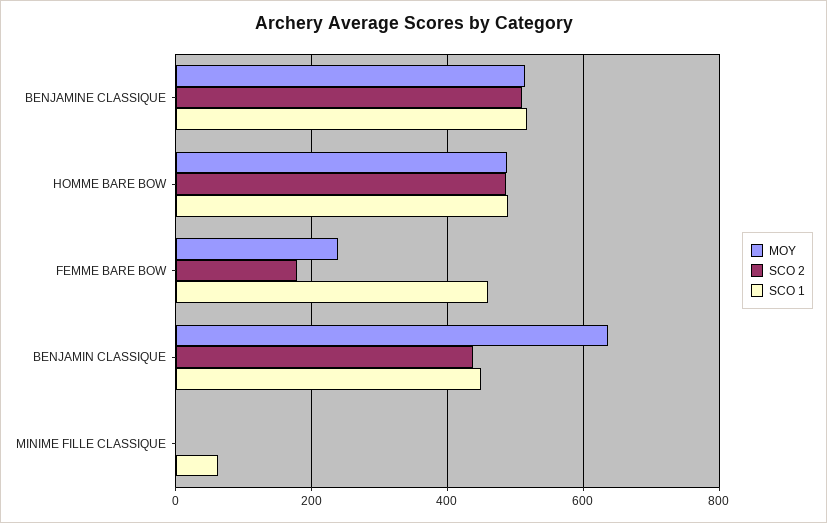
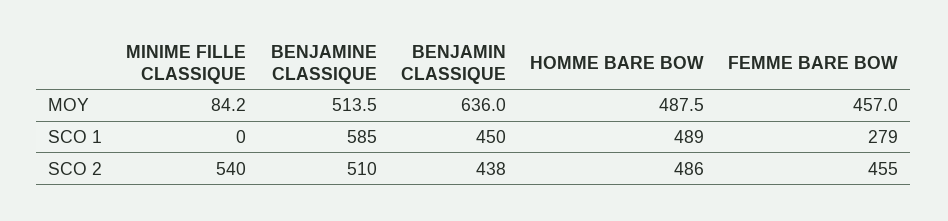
SCO 1, BENJAMINE CLASSIQUE: 520 -> 585
MOY, FEMME BARE BOW: 240 -> 457
SCO 2, FEMME BARE BOW: 180 -> 455
SCO 1, FEMME BARE BOW: 460 -> 279
MOY, MINIME FILLE CLASSIQUE: 0 -> 84.2
SCO 2, MINIME FILLE CLASSIQUE: 0 -> 540
SCO 1, MINIME FILLE CLASSIQUE: 60 -> 0

